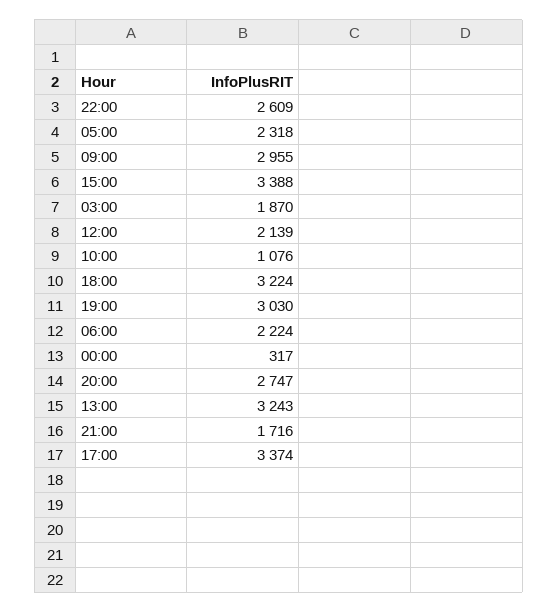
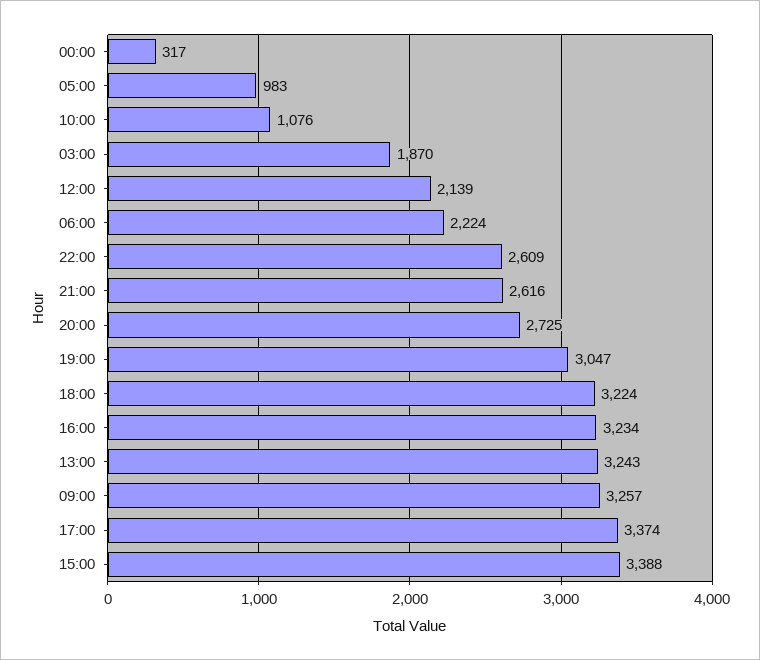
05:00: 2318 -> 983
09:00: 2955 -> 3257
19:00: 3030 -> 3047
20:00: 2747 -> 2725
21:00: 1716 -> 2616
16:00: none -> 3234

